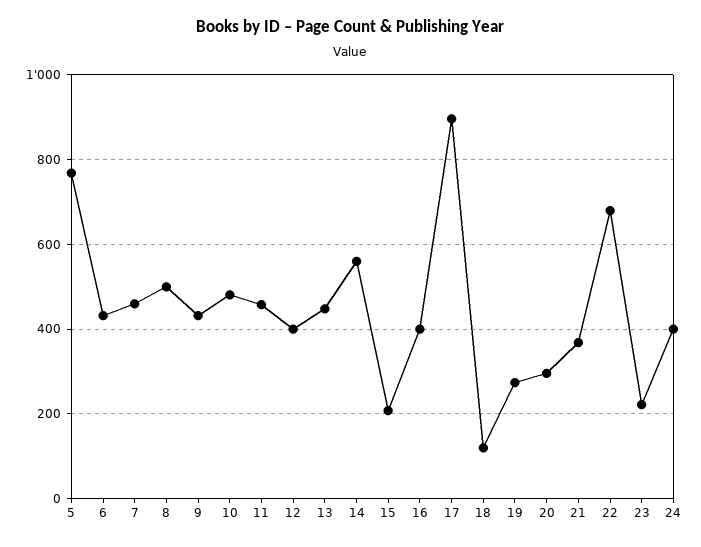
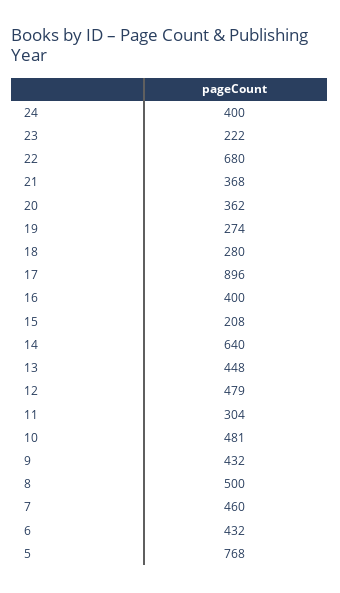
11: 460 -> 304
12: 400 -> 479
14: 560 -> 640
18: 120 -> 280
20: 300 -> 362

